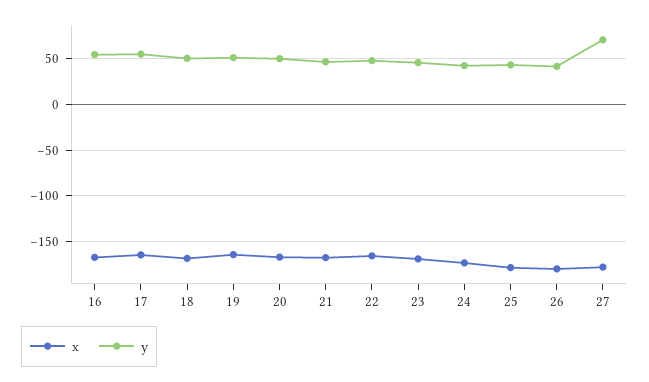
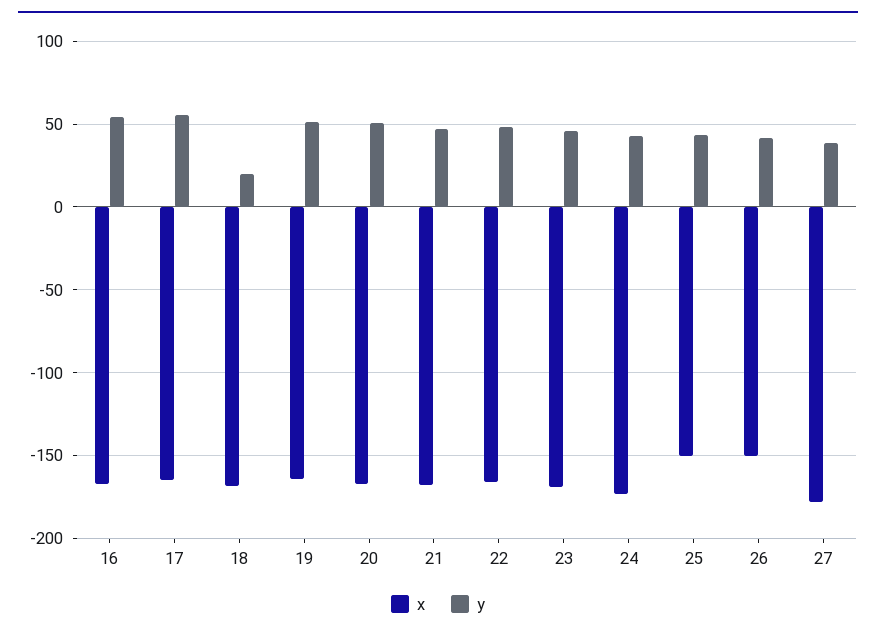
y, 18: 50 -> 20
x, 25: -180 -> -150
x, 26: -180 -> -150
y, 27: 70 -> 40

